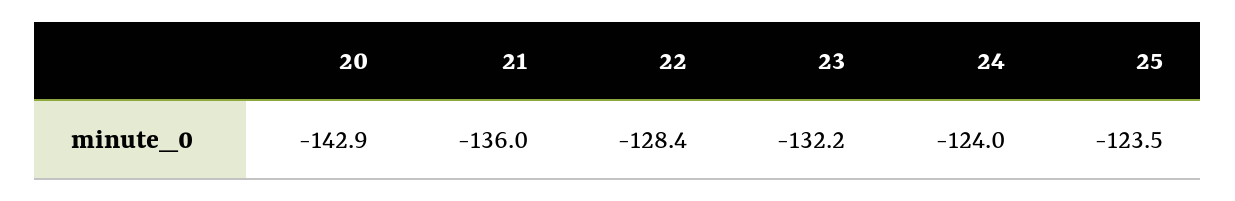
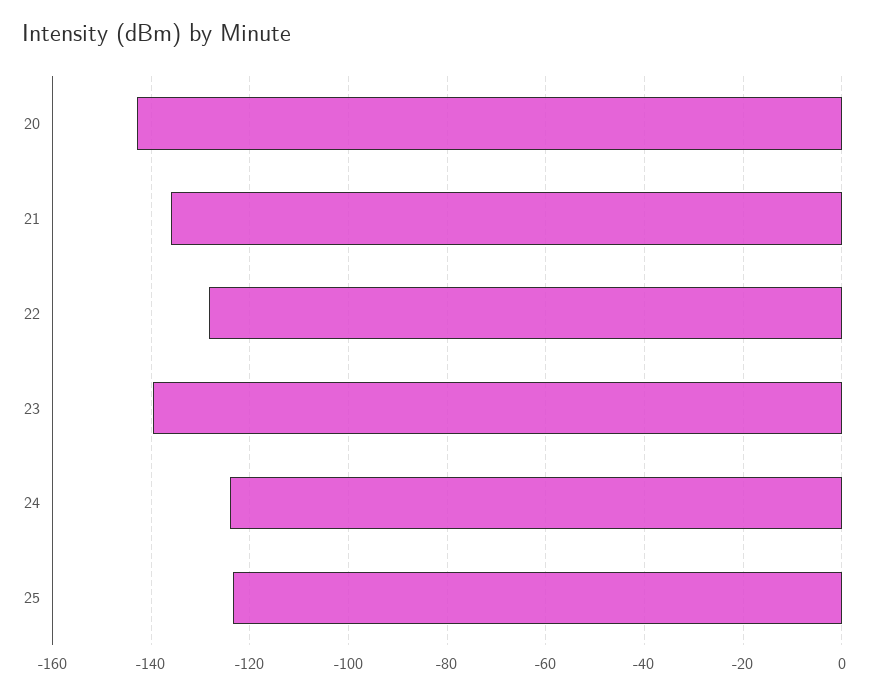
23: -132.2 -> -140

